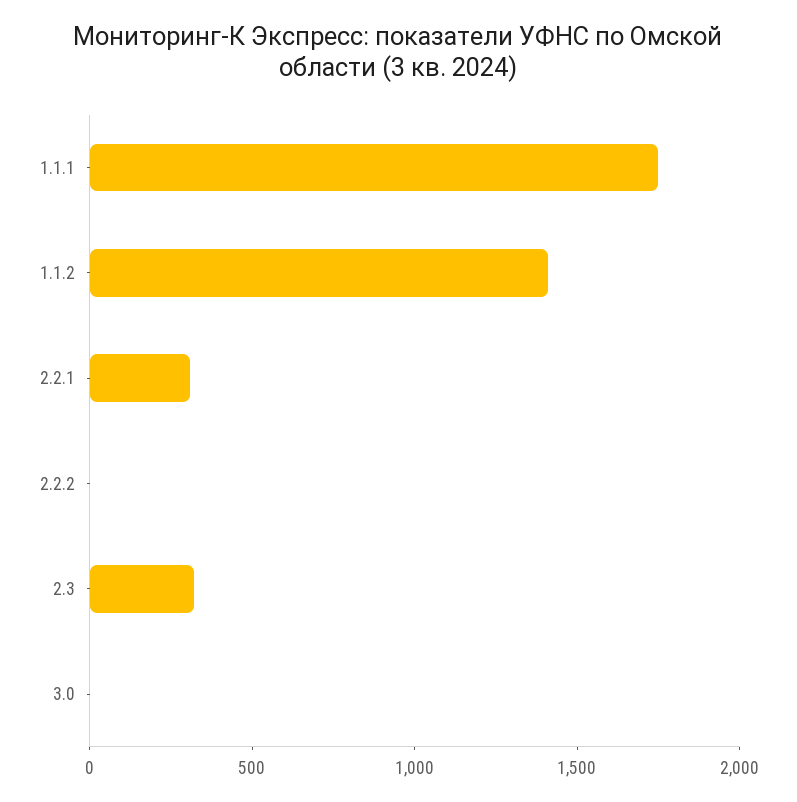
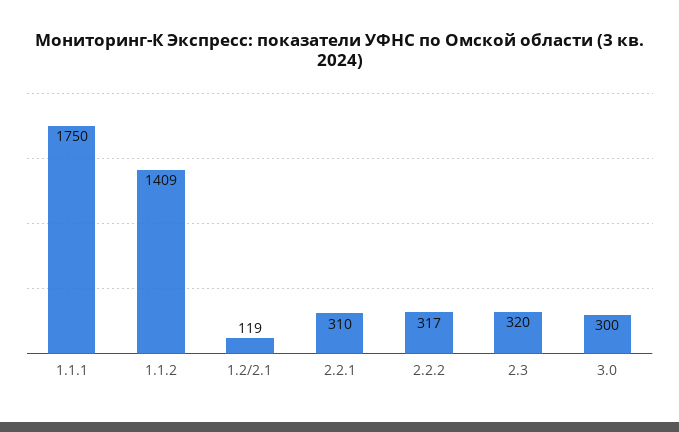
2.2.2: 0 -> 317
3.0: 0 -> 300
1.2/2.1: none -> 119

